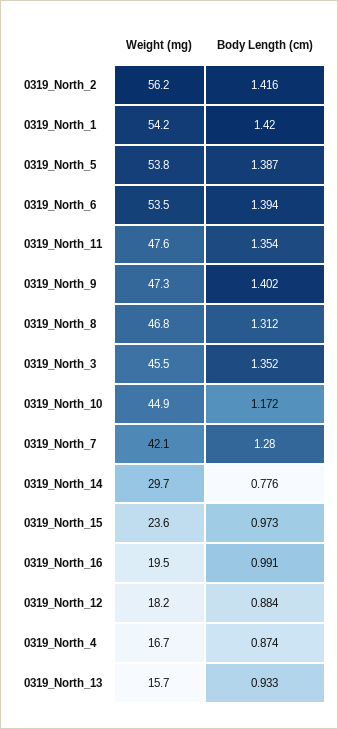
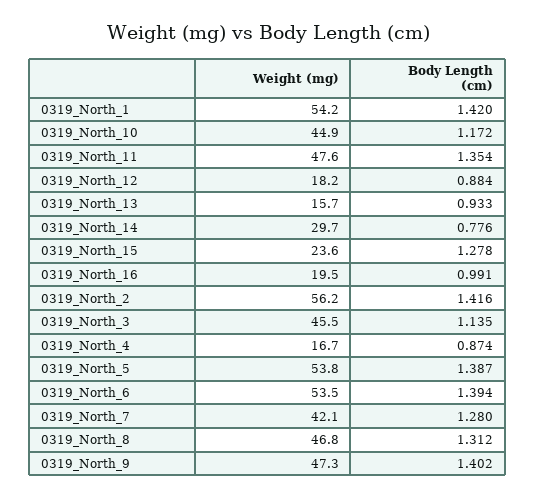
Body Length (cm), 0319_North_3: 1.352 -> 1.135
Body Length (cm), 0319_North_15: 0.973 -> 1.278

